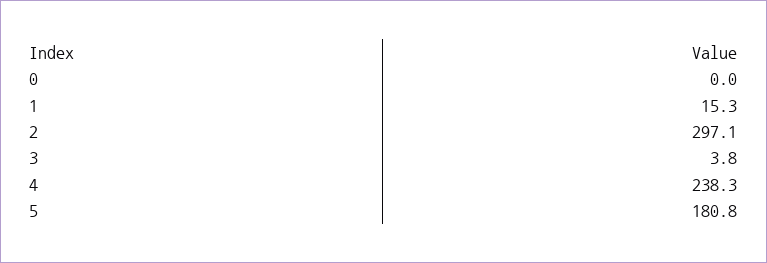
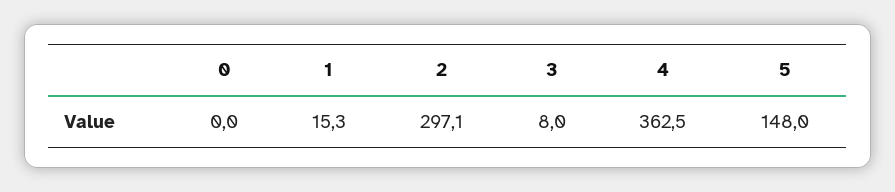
3: 3.8 -> 8
4: 238.3 -> 362.5
5: 180.8 -> 148

